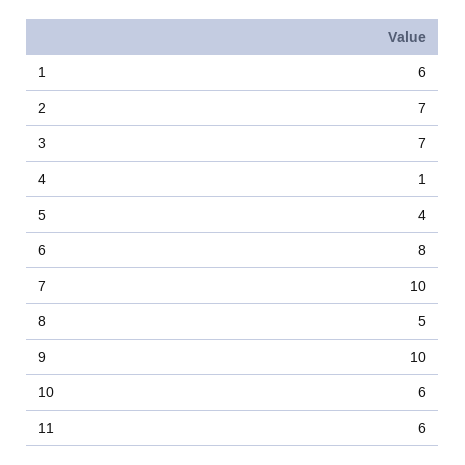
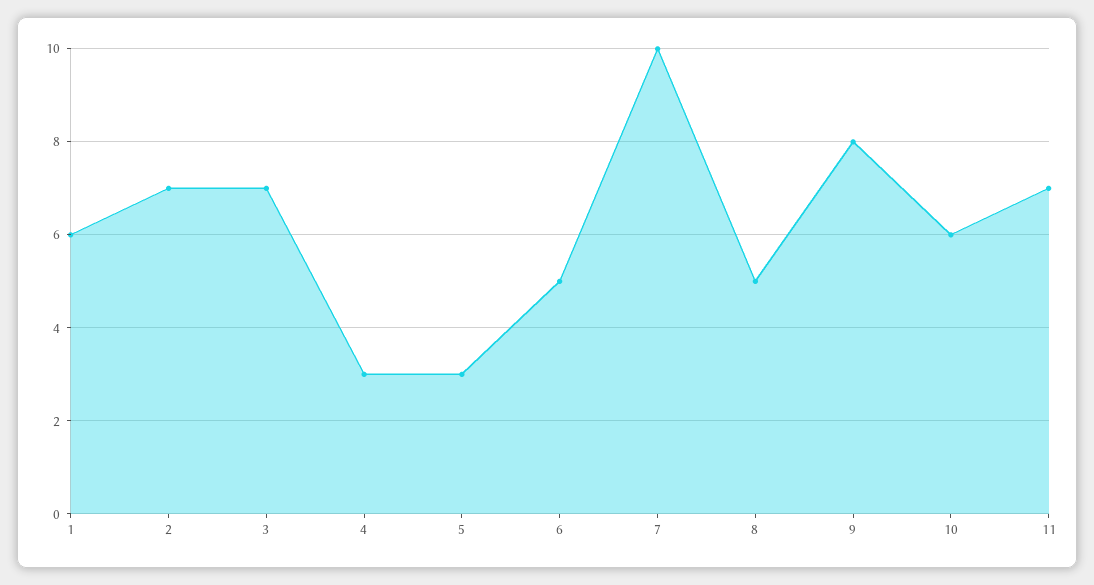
4: 1 -> 3
5: 4 -> 3
6: 8 -> 5
9: 10 -> 8
11: 6 -> 7

